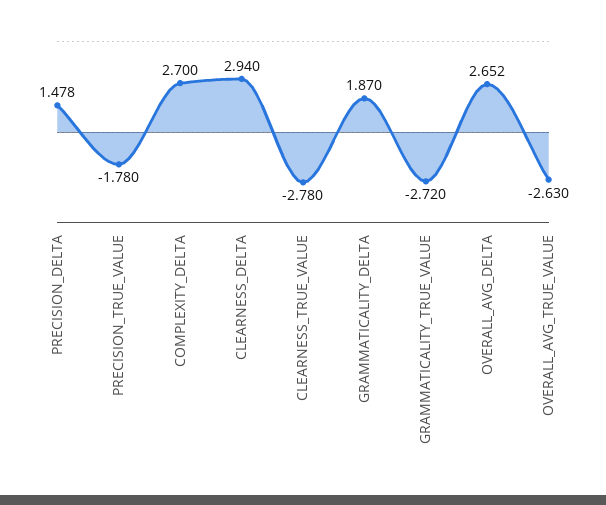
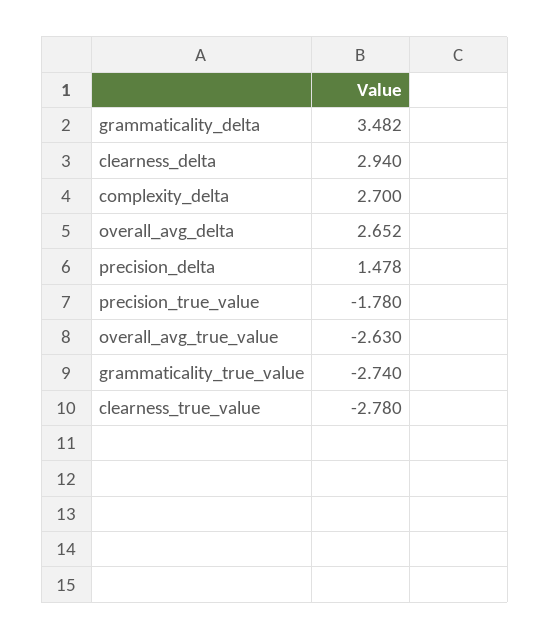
GRAMMATICALITY_DELTA: 1.87 -> 3.482
GRAMMATICALITY_TRUE_VALUE: -2.72 -> -2.74

